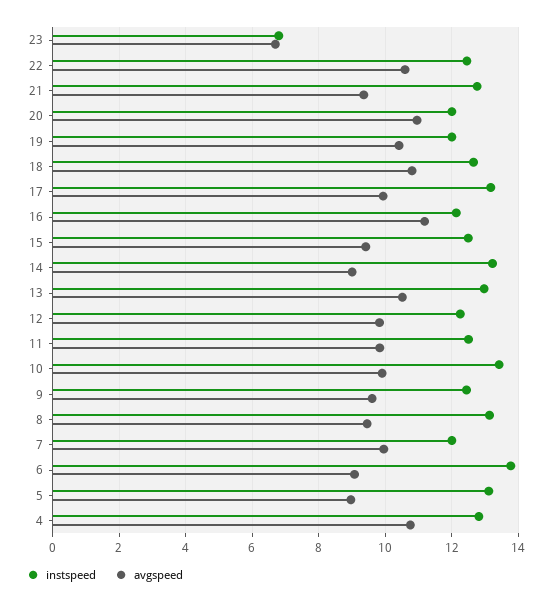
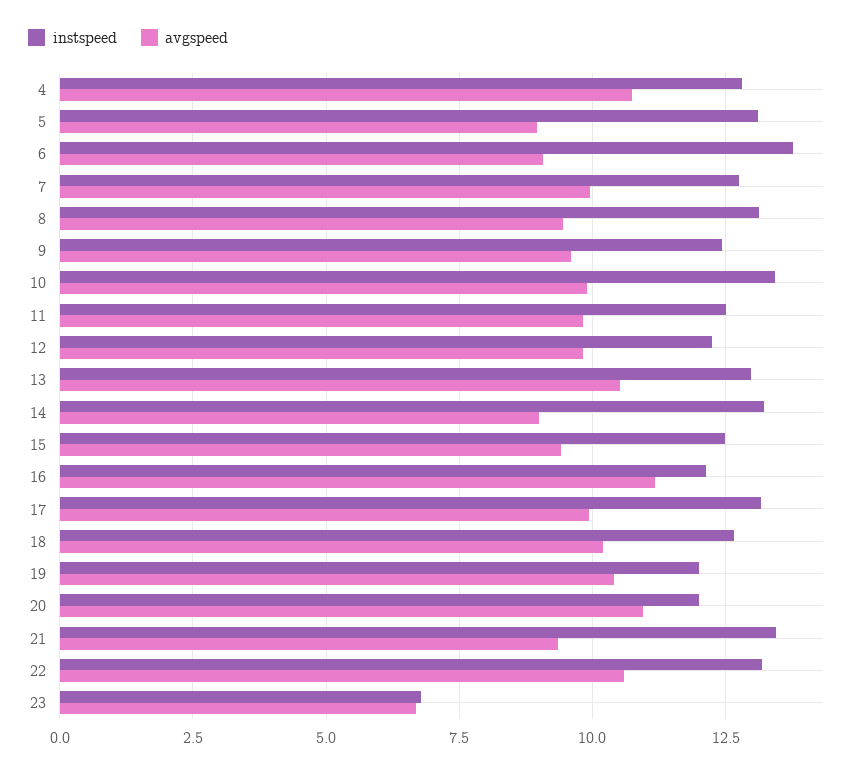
instspeed, 22: 12.4 -> 13.25
instspeed, 21: 12.8 -> 13.5
avgspeed, 18: 10.8 -> 10.25
instspeed, 7: 12 -> 12.75

